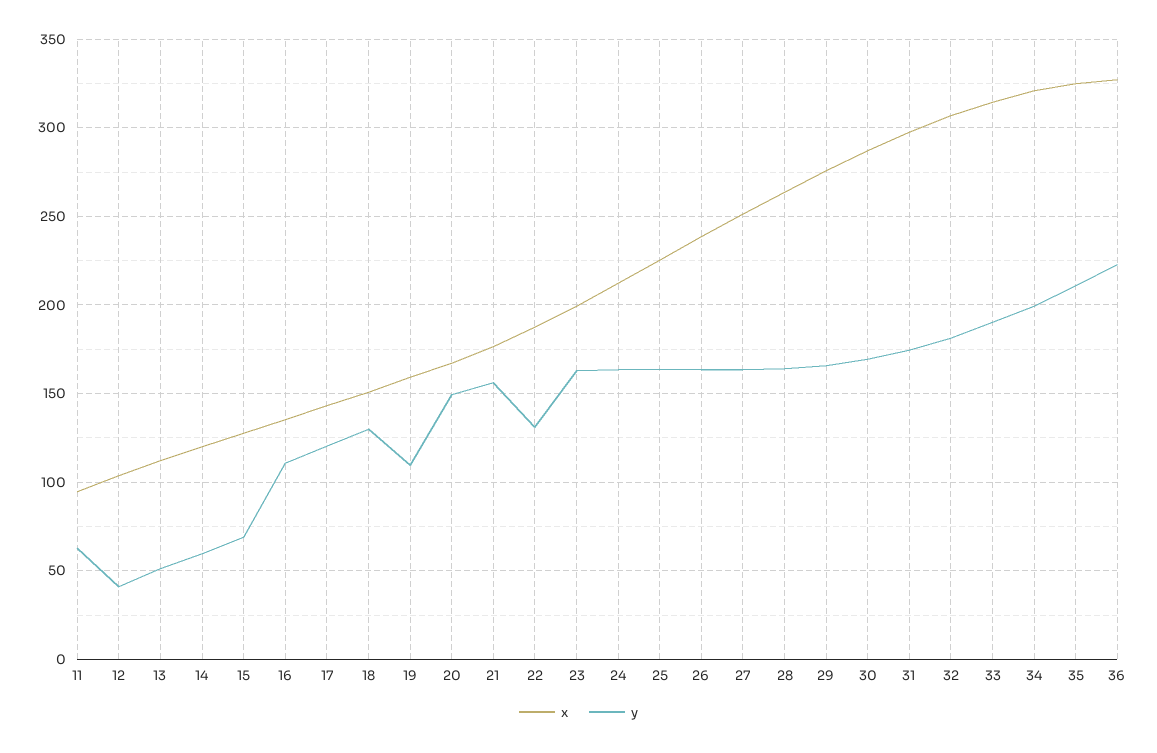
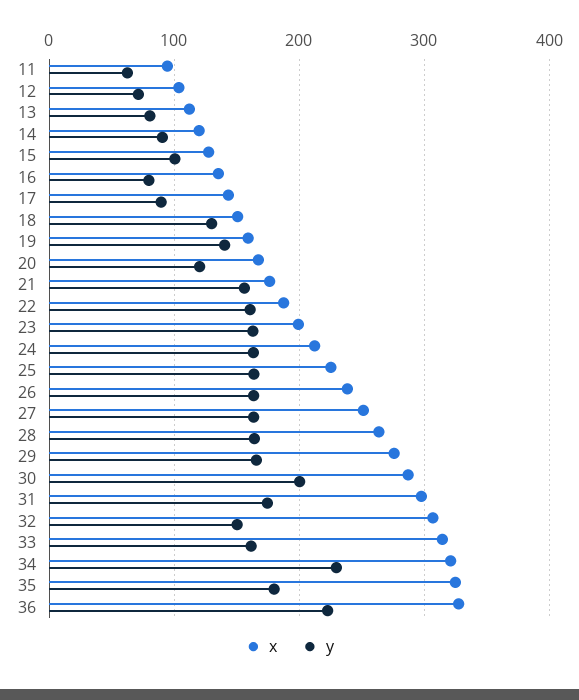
y, 12: 40 -> 70
y, 13: 50 -> 80
y, 14: 60 -> 90
y, 15: 70 -> 100
y, 16: 110 -> 80
y, 17: 120 -> 90
y, 19: 110 -> 140
y, 20: 150 -> 120
y, 22: 130 -> 160
y, 30: 170 -> 200
y, 32: 180 -> 150
y, 33: 190 -> 160
y, 34: 200 -> 230
y, 35: 210 -> 180

